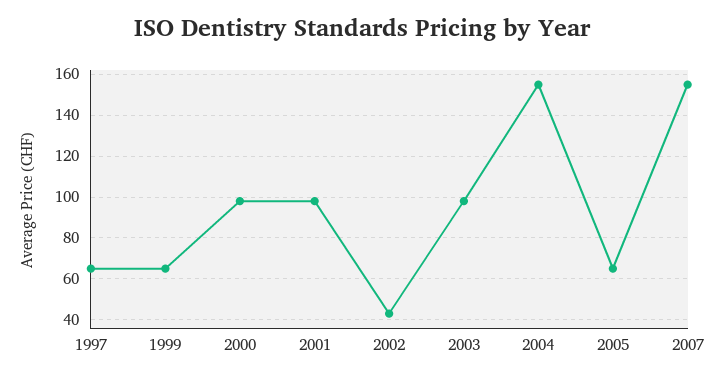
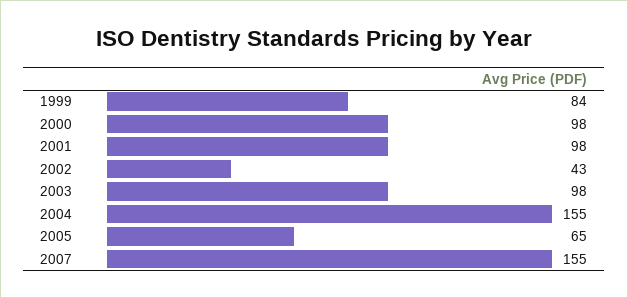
1997: 65 -> none
1999: 65 -> 84

